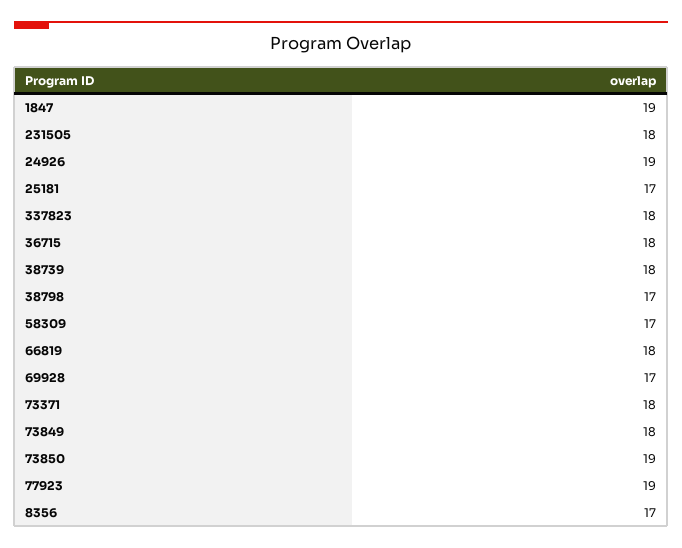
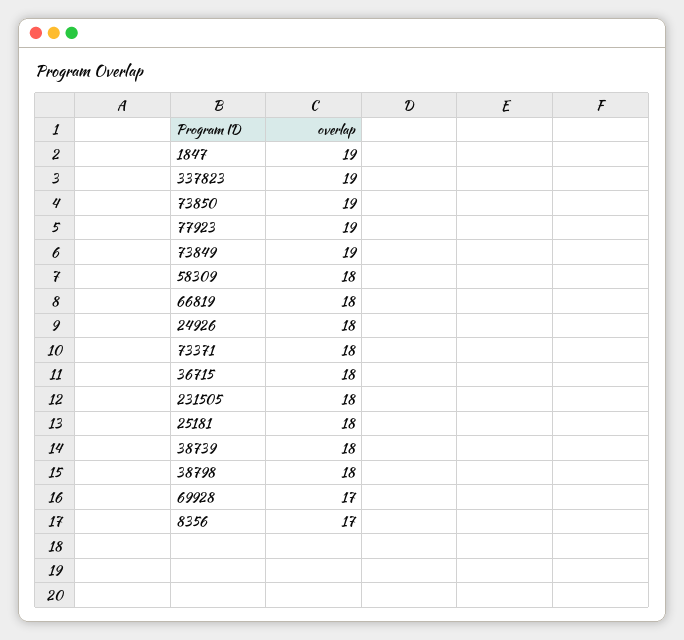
24926: 19 -> 18
25181: 17 -> 18
337823: 18 -> 19
38798: 17 -> 18
58309: 17 -> 18
73849: 18 -> 19

